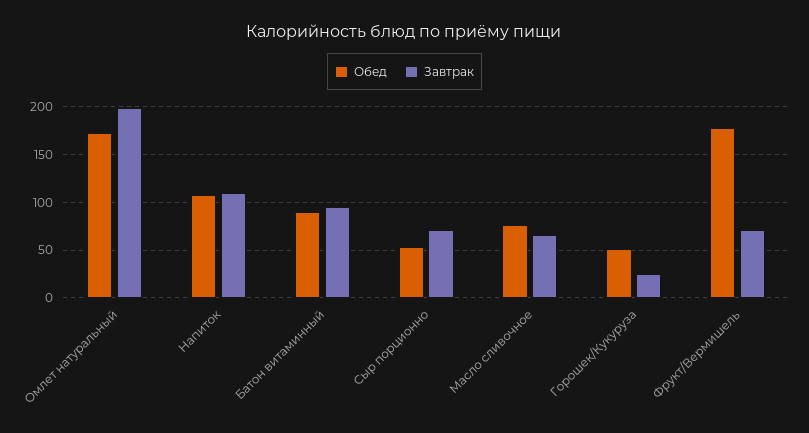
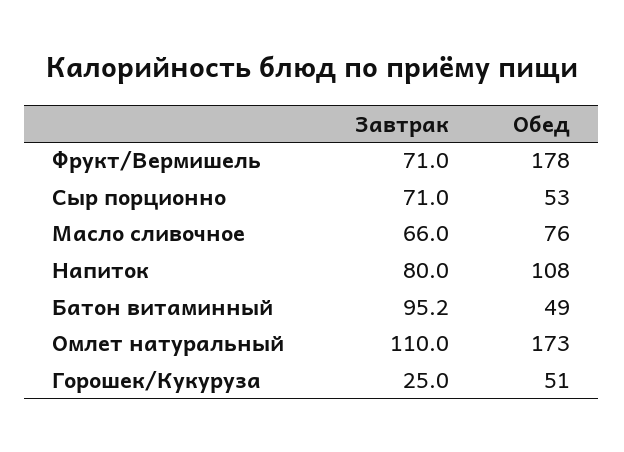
Завтрак, Омлет натуральный: 200 -> 110
Завтрак, Напиток: 110 -> 80
Обед, Батон витаминный: 90 -> 49

